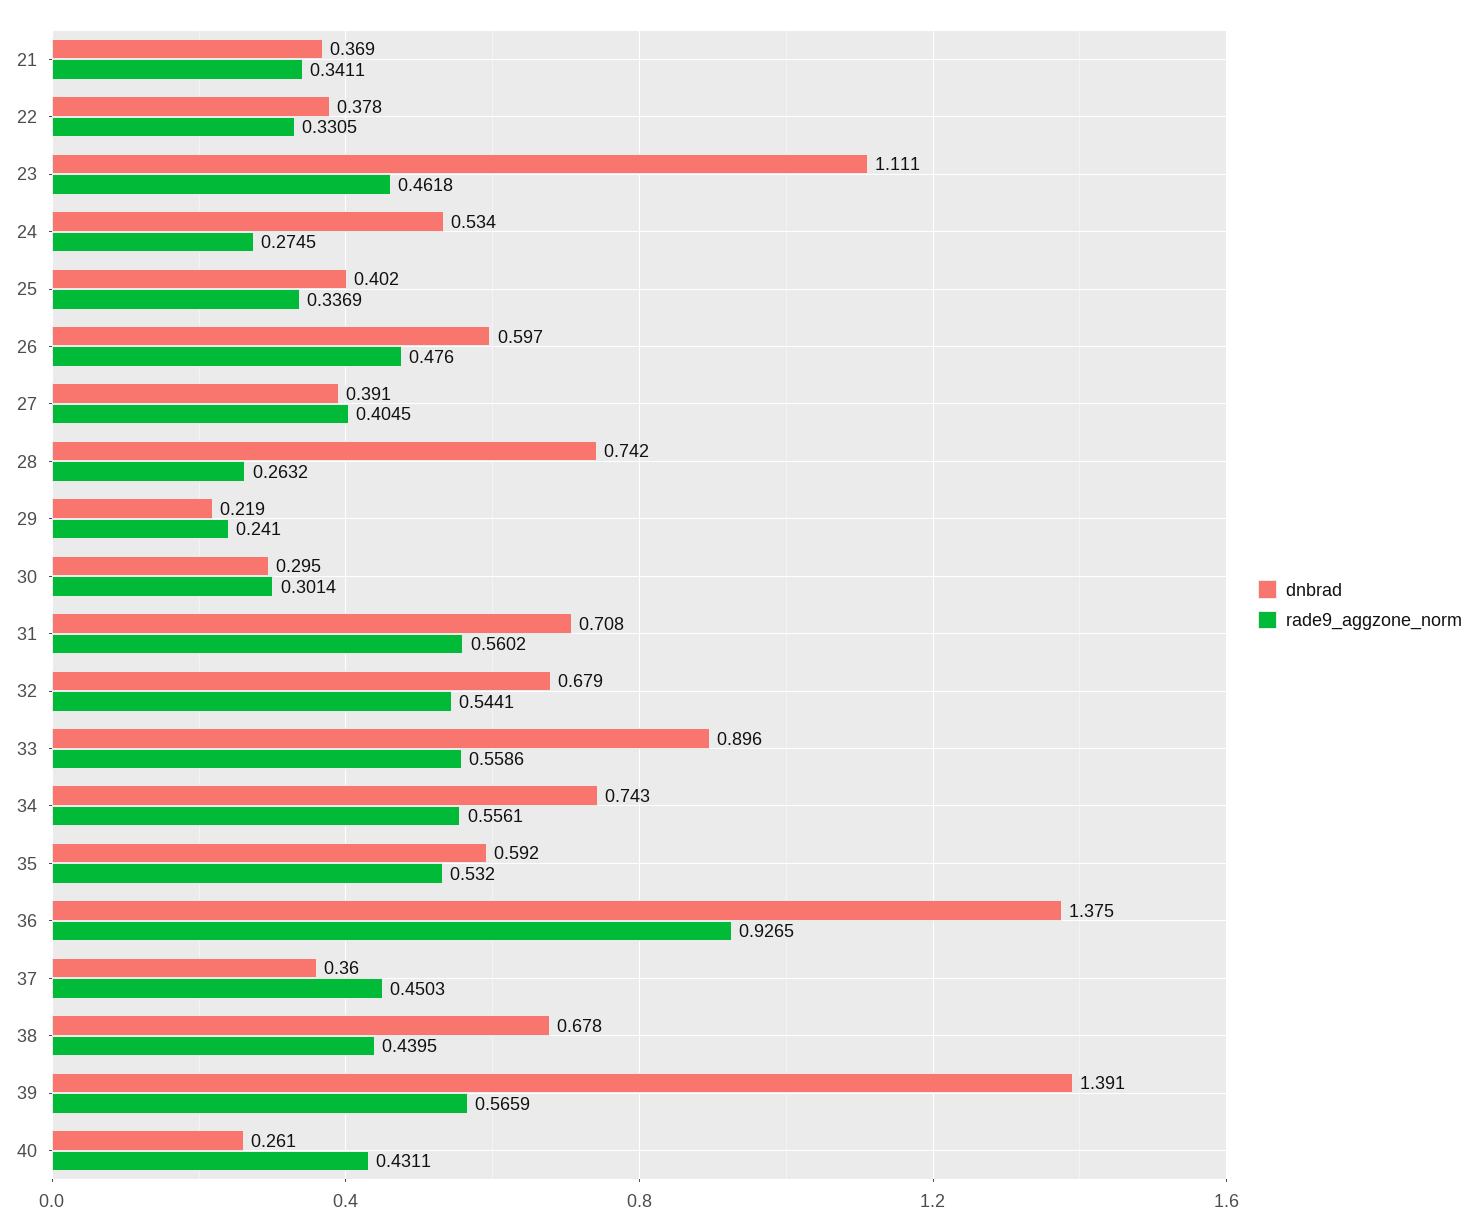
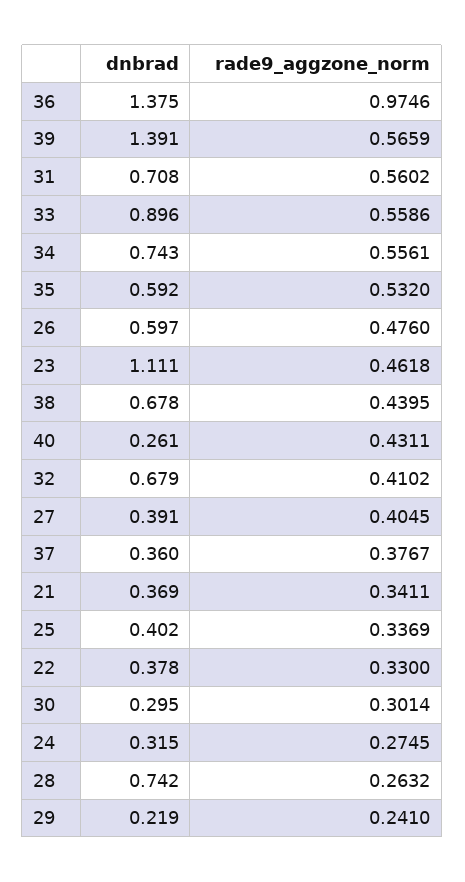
rade9_aggzone_norm, 22: 0.3305 -> 0.33
dnbrad, 24: 0.534 -> 0.315
rade9_aggzone_norm, 32: 0.5441 -> 0.4102
rade9_aggzone_norm, 36: 0.9265 -> 0.9746
rade9_aggzone_norm, 37: 0.4503 -> 0.3767

